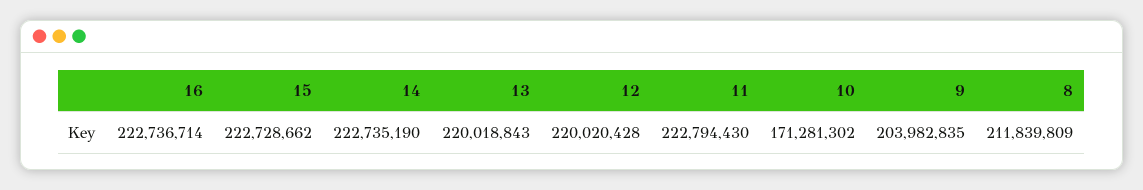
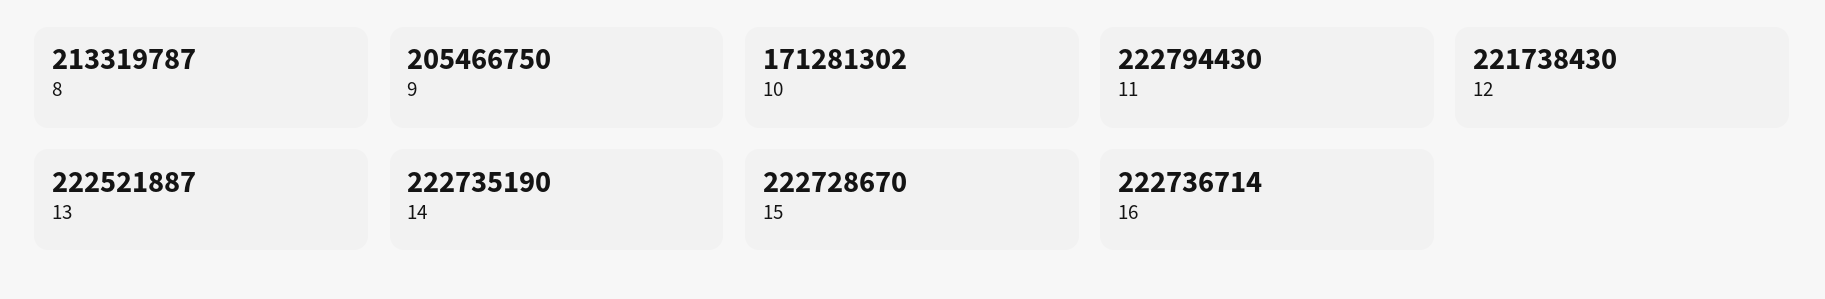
15: 222728662 -> 222728670
13: 220018843 -> 222521887
12: 220020428 -> 221738430
9: 203982835 -> 205466750
8: 211839809 -> 213319787

